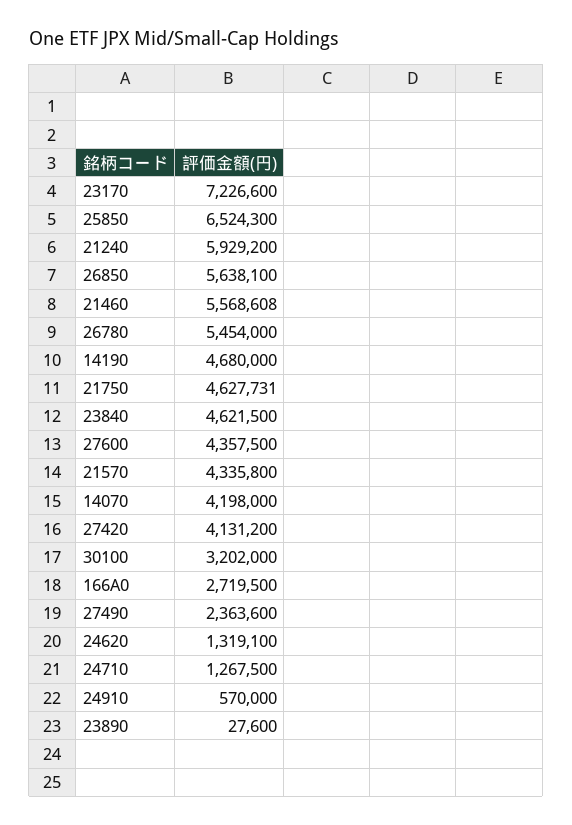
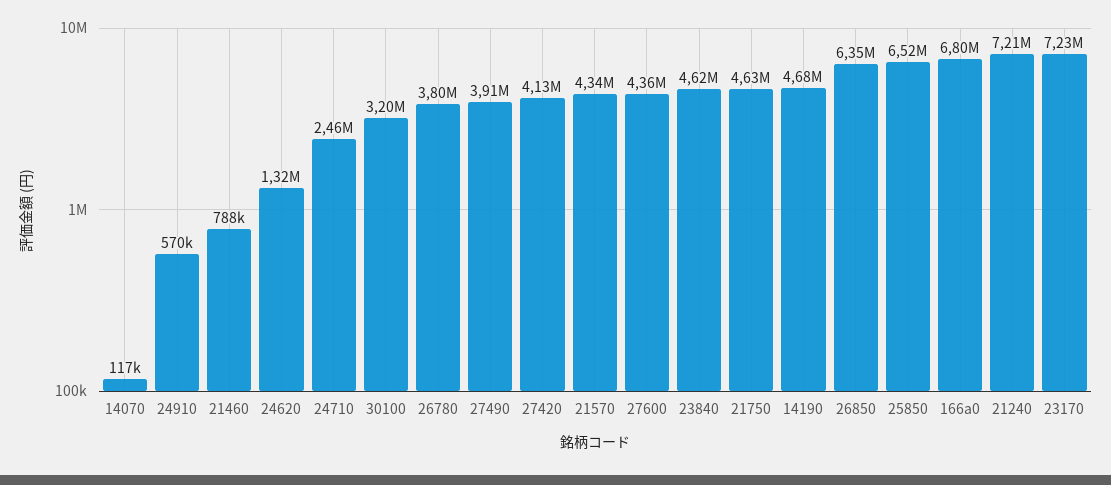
21240: 5929200 -> 7210000
26850: 5638100 -> 6350000
21460: 5568608 -> 788000
26780: 5454000 -> 3800000
14070: 4198000 -> 117000
166A0: 2719500 -> 6800000
27490: 2363600 -> 3910000
24710: 1267500 -> 2460000
23890: 27600 -> none

